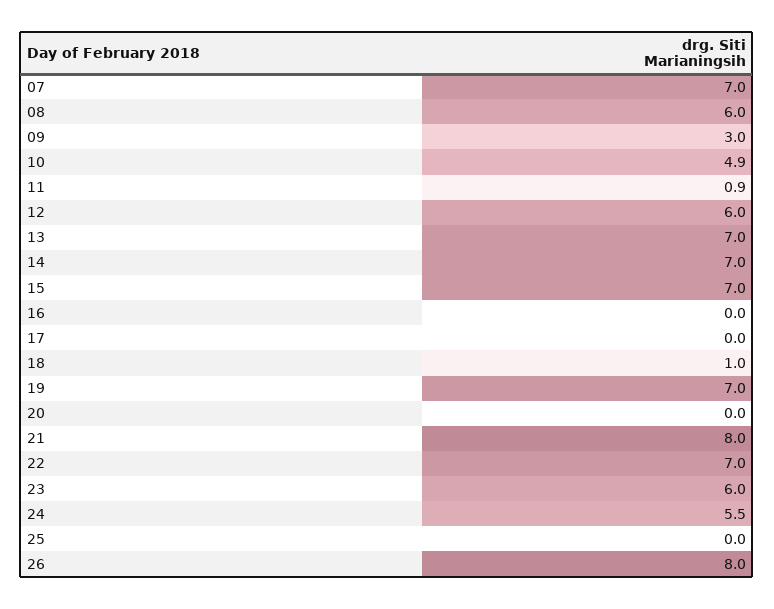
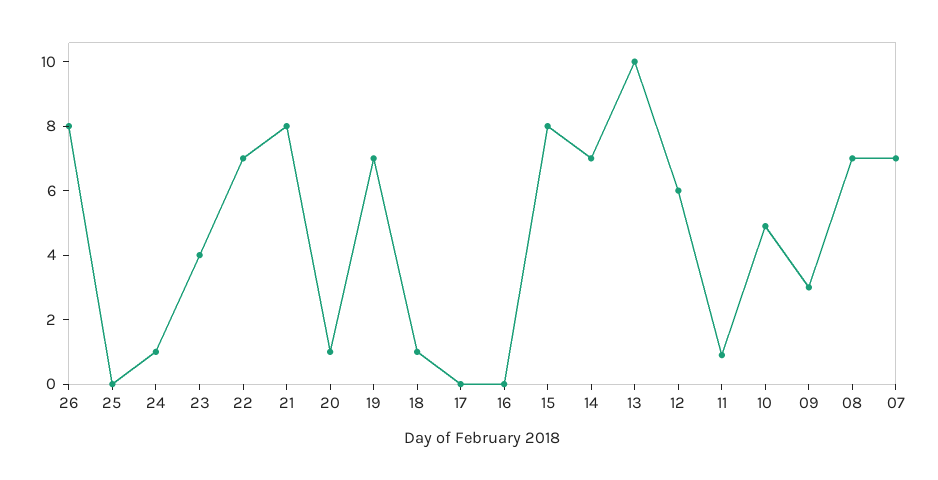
08: 6 -> 7
13: 7 -> 10
15: 7 -> 8
20: 0 -> 1
23: 6 -> 4
24: 5.5 -> 1

